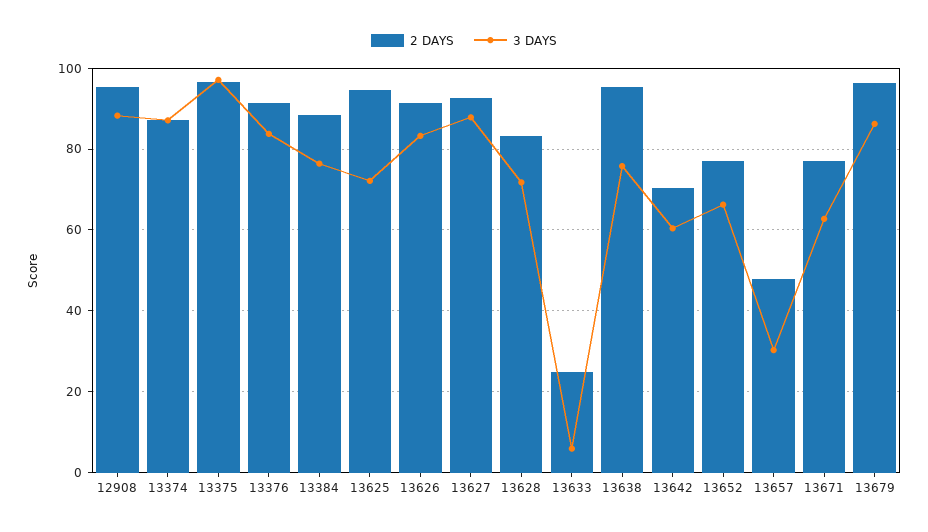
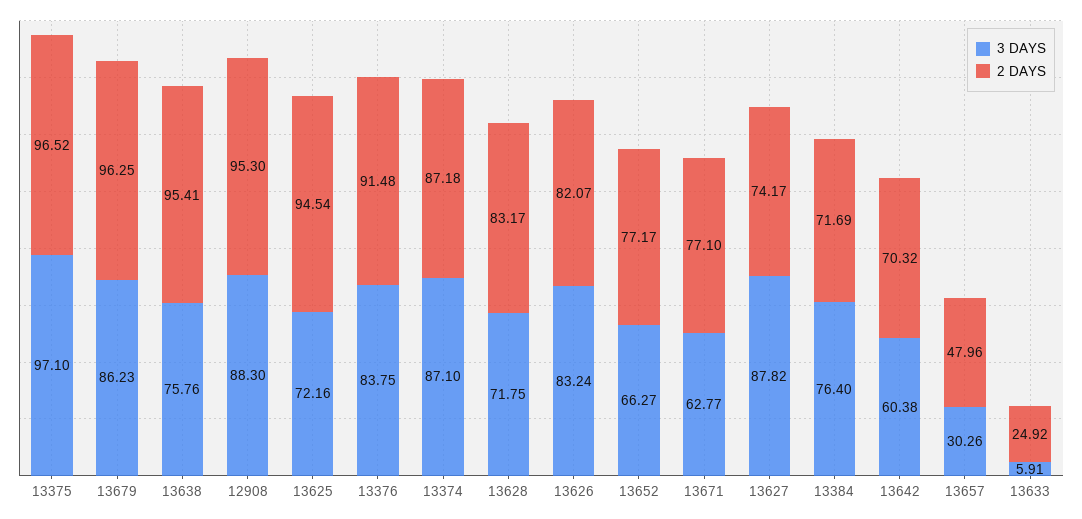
2 DAYS, 13384: 88 -> 71.69
2 DAYS, 13626: 92 -> 82.07
2 DAYS, 13627: 92 -> 74.17

